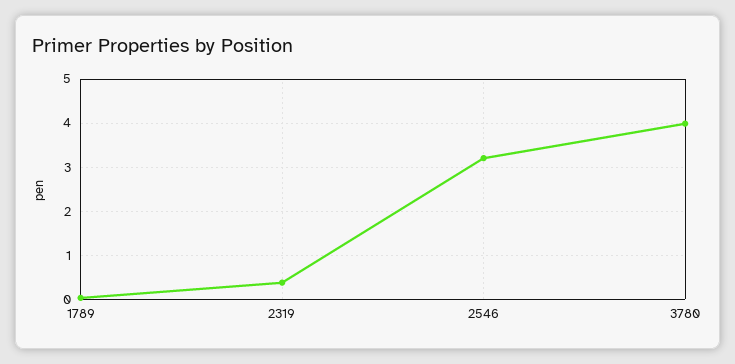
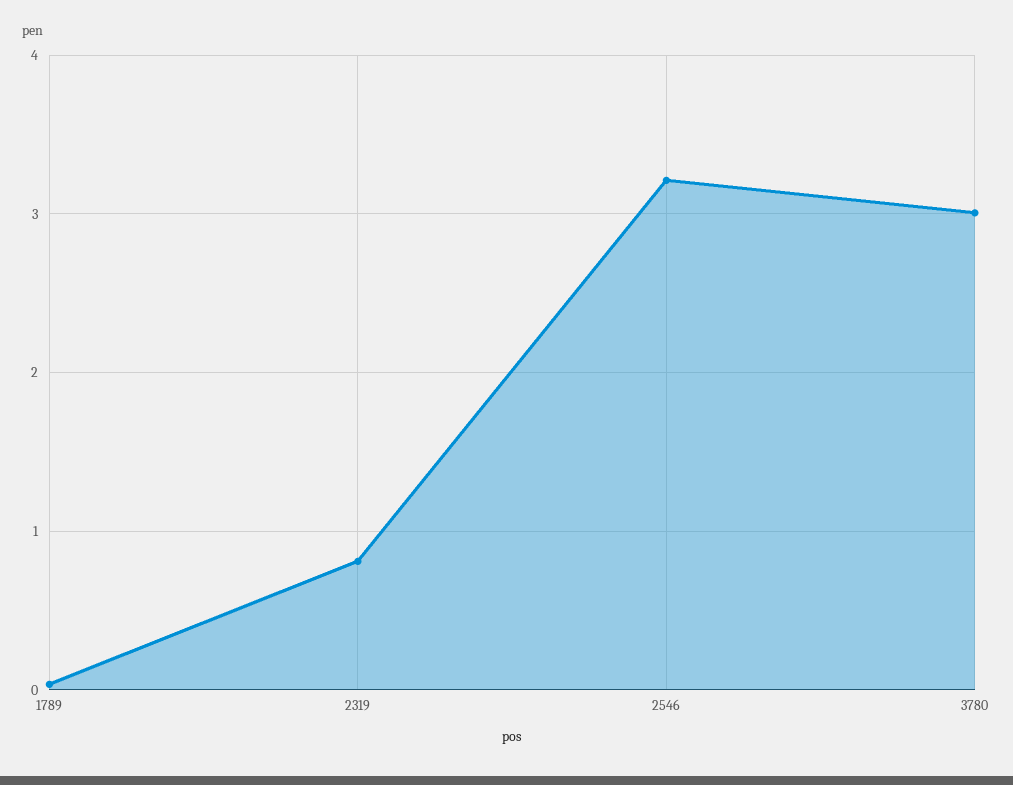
2319: 0.4 -> 0.8
3780: 4 -> 3

